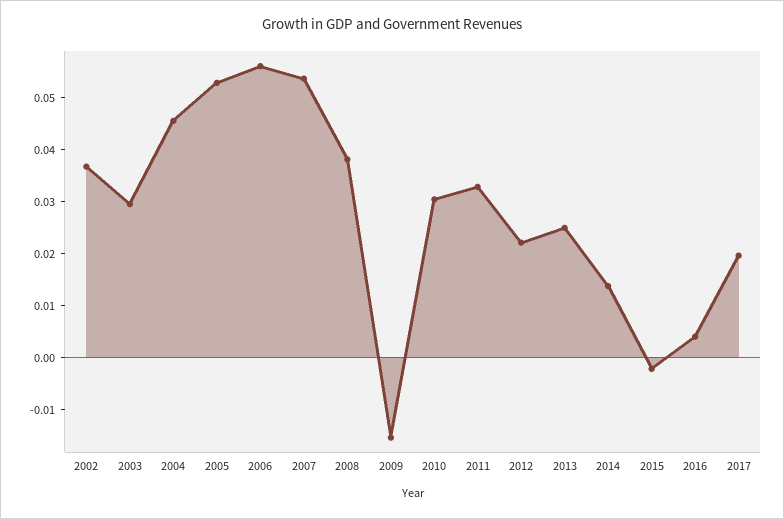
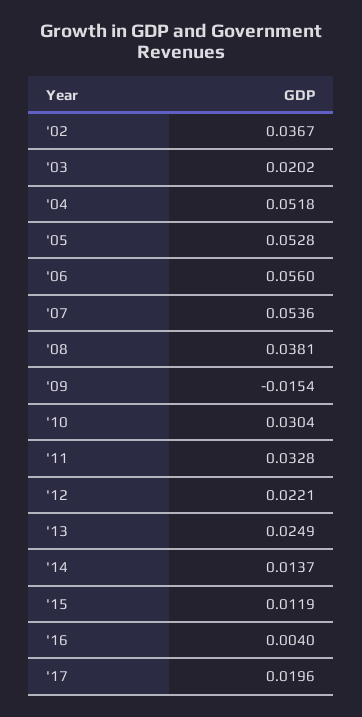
2003: 0.03 -> 0.0202
2004: 0.046 -> 0.0518
2015: -0.002 -> 0.0119

